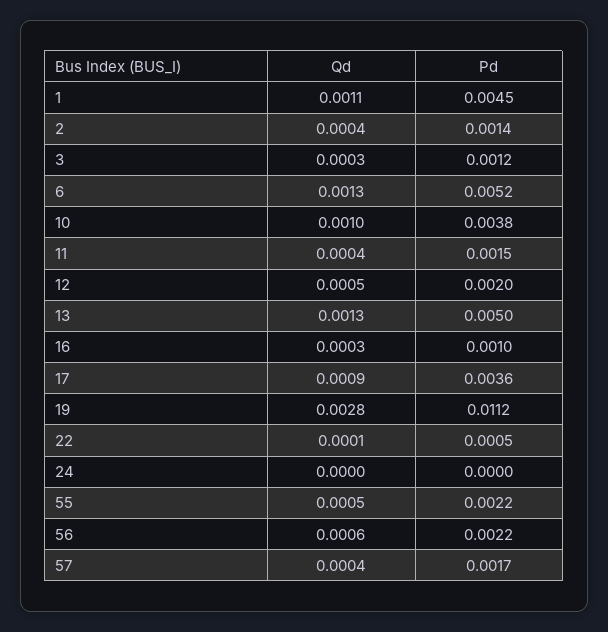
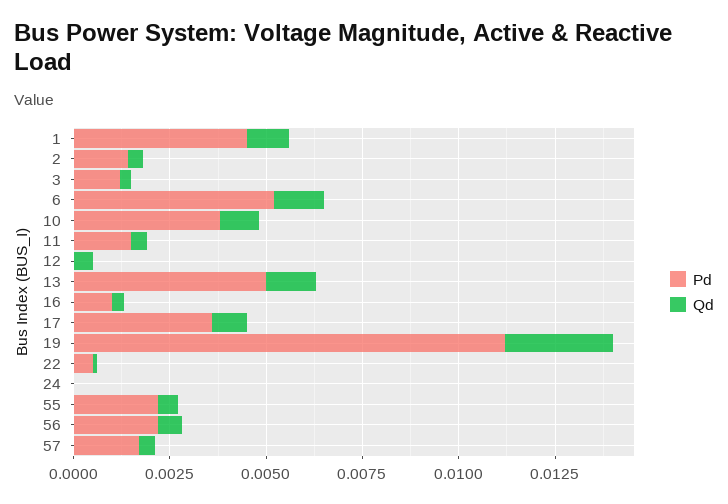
Pd, 12: 0.002 -> 0

